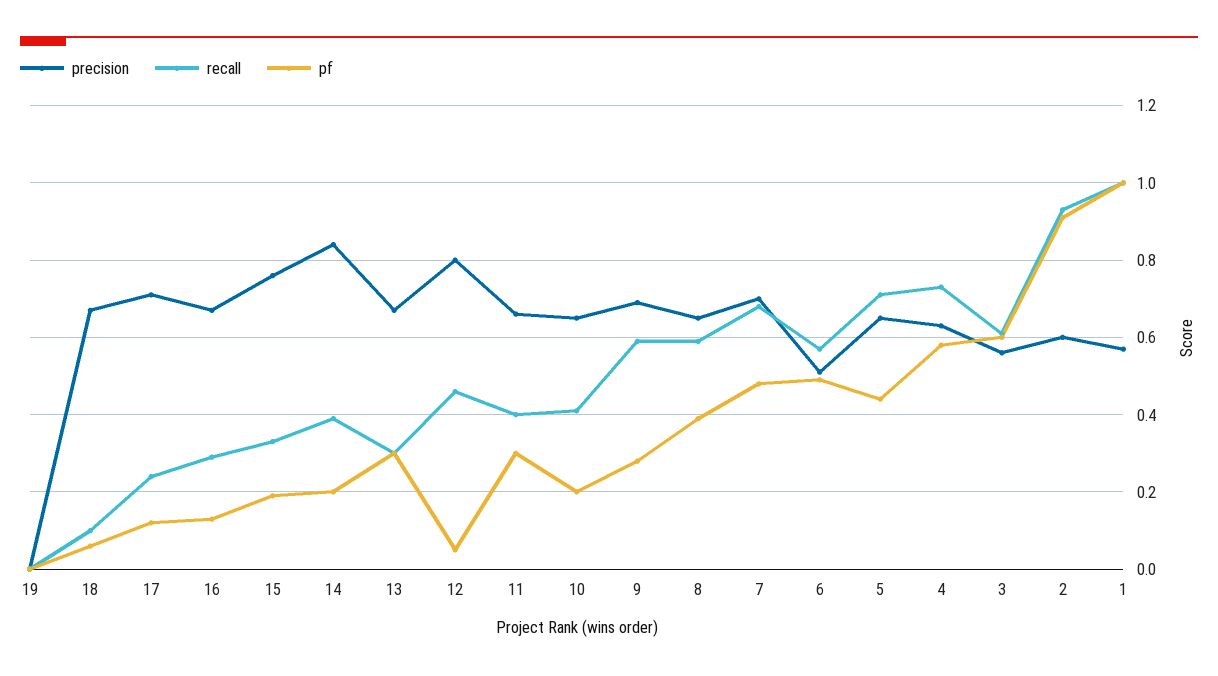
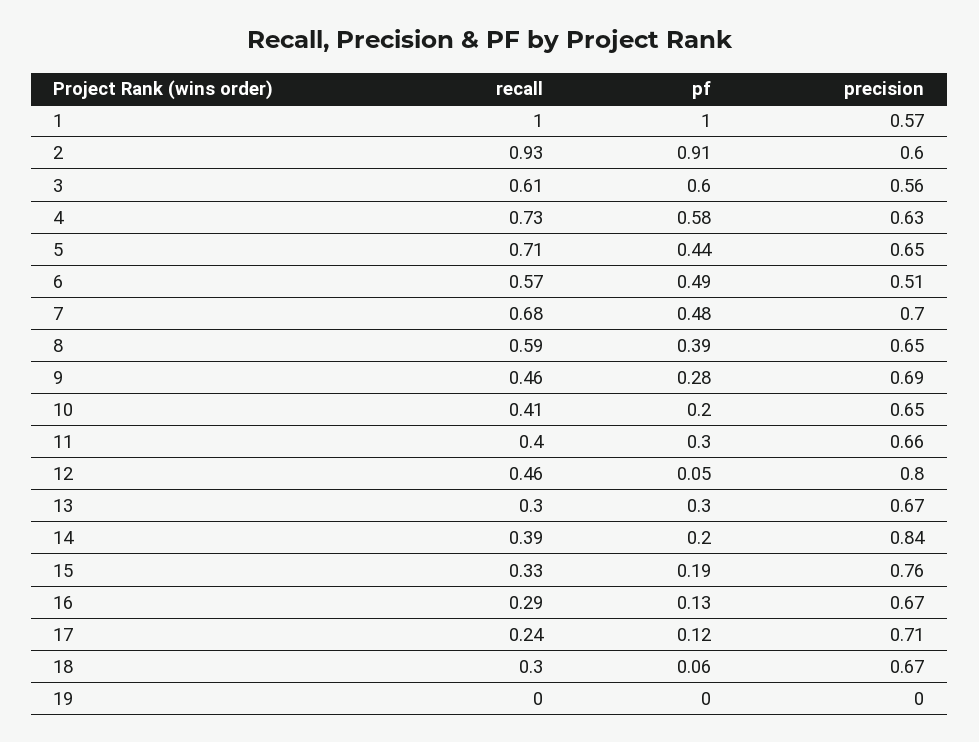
recall, 18: 0.1 -> 0.3
recall, 9: 0.6 -> 0.46

